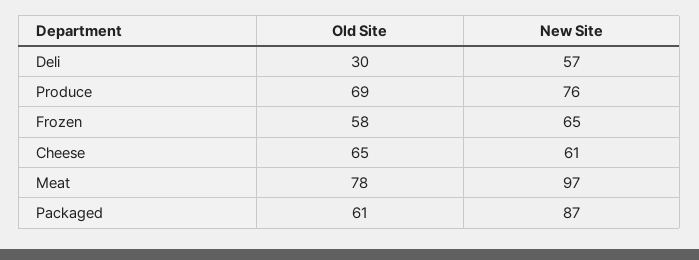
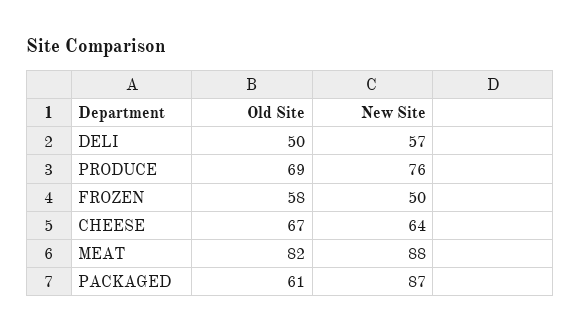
Old Site, Deli: 30 -> 50
New Site, Frozen: 65 -> 50
Old Site, Cheese: 65 -> 67
New Site, Cheese: 61 -> 64
Old Site, Meat: 78 -> 82
New Site, Meat: 97 -> 88

